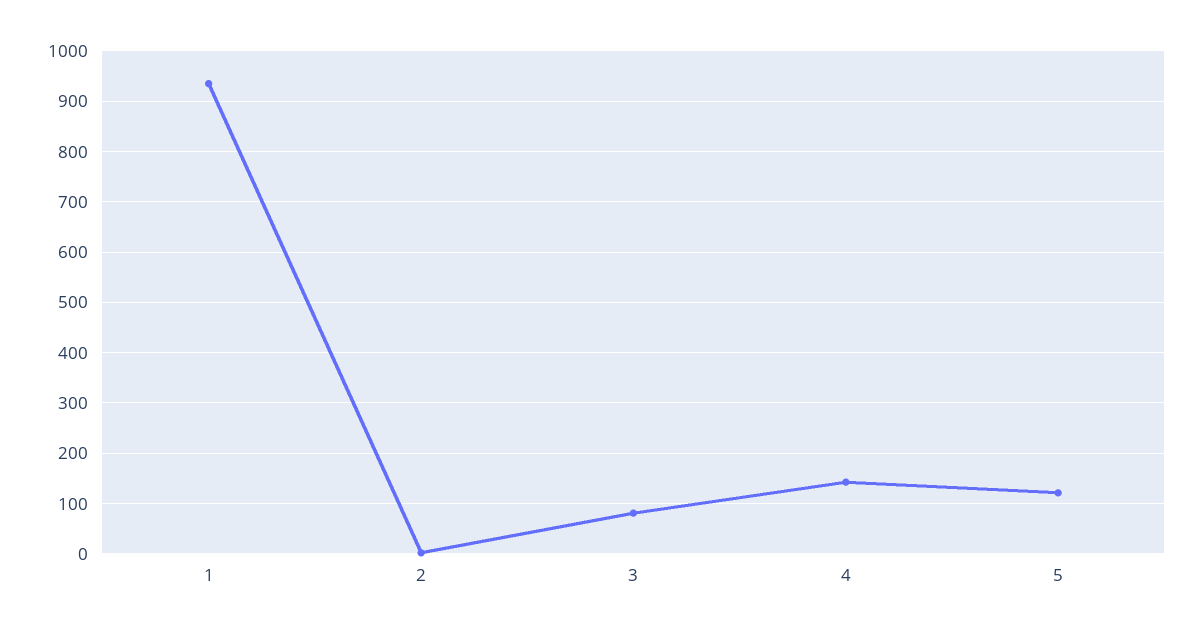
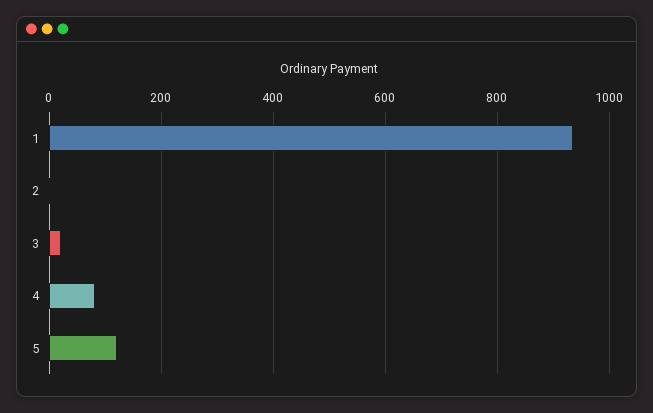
3: 80 -> 20
4: 140 -> 80

